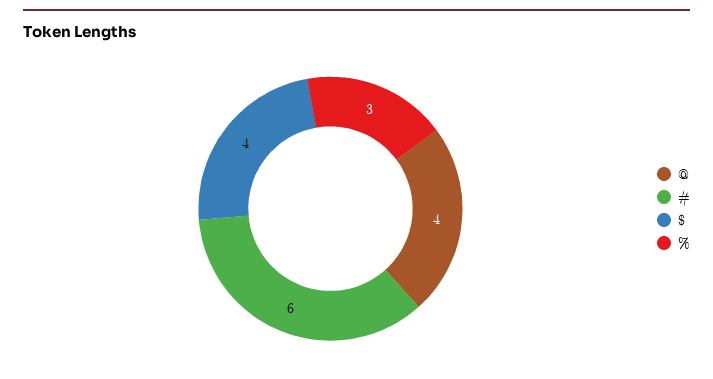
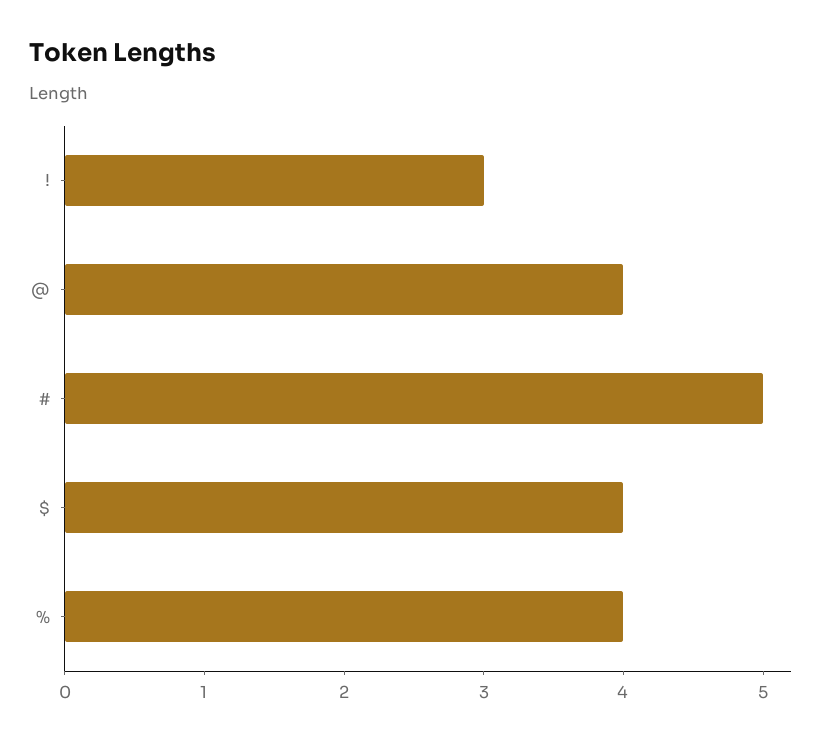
#: 6 -> 5
%: 3 -> 4
!: none -> 3

